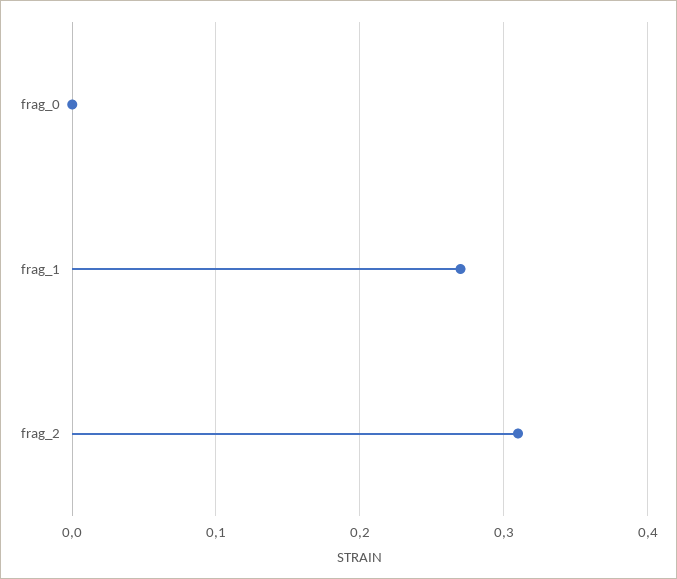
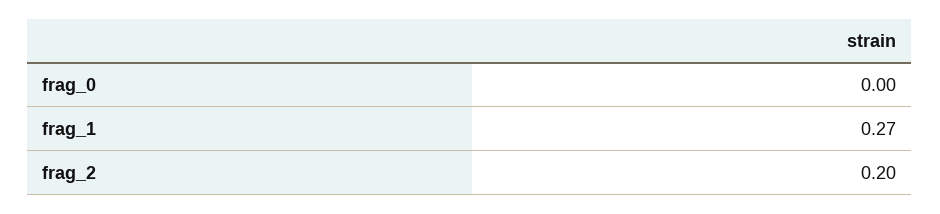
frag_2: 0.31 -> 0.2

